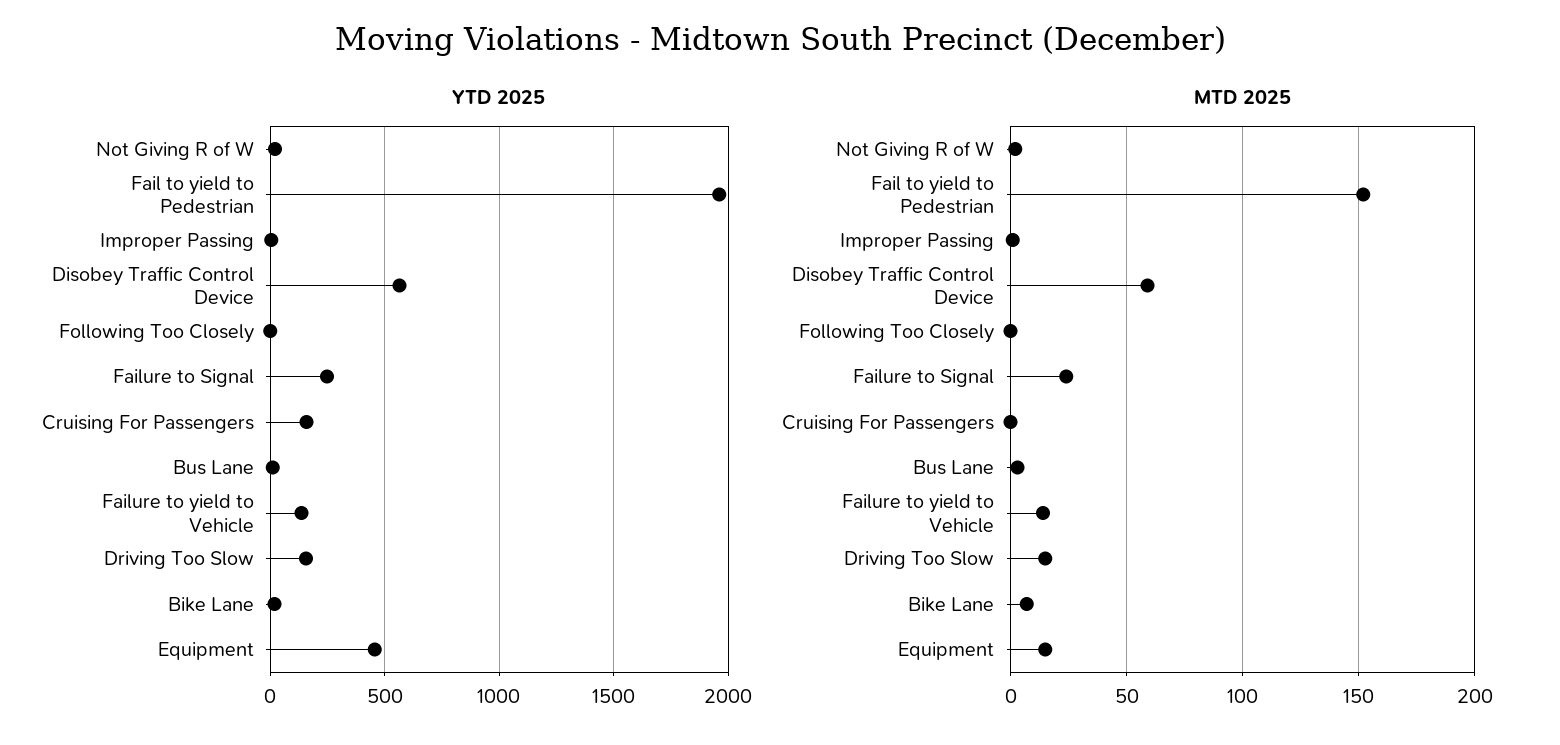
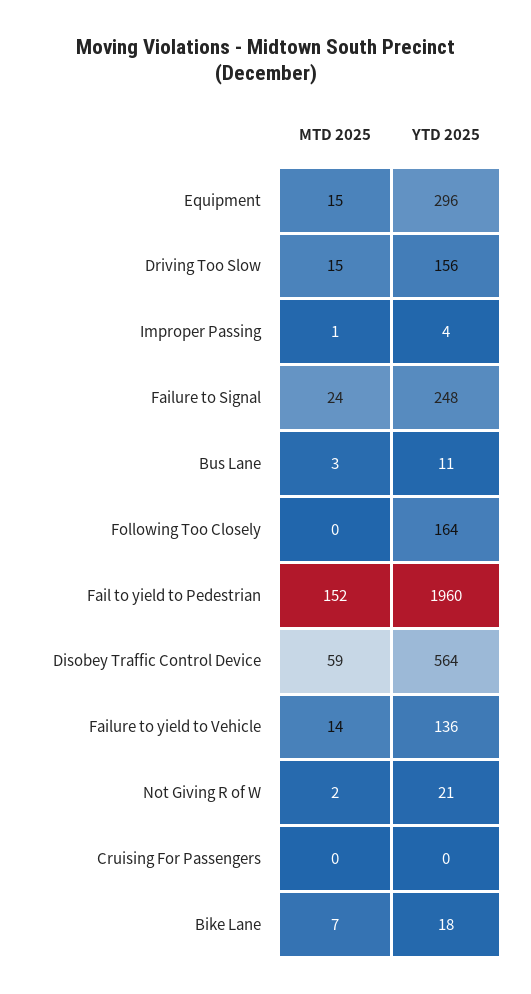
YTD 2025, Following Too Closely: 0 -> 164
YTD 2025, Cruising For Passengers: 150 -> 0
YTD 2025, Equipment: 450 -> 296

